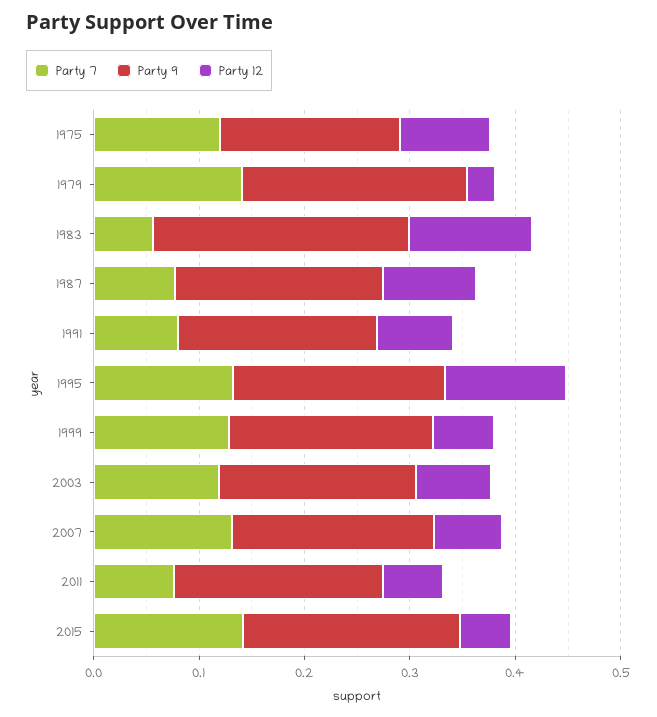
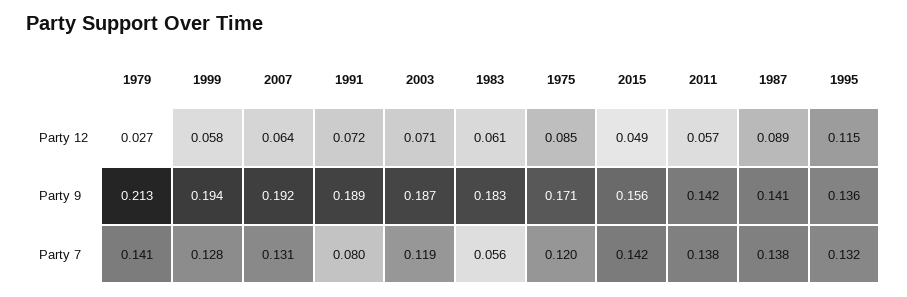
Party 9, 1983: 0.24 -> 0.183
Party 12, 1983: 0.12 -> 0.061
Party 7, 1987: 0.08 -> 0.138
Party 9, 1987: 0.2 -> 0.141
Party 9, 1995: 0.2 -> 0.136
Party 7, 2011: 0.08 -> 0.138
Party 9, 2011: 0.2 -> 0.142
Party 9, 2015: 0.2 -> 0.156

